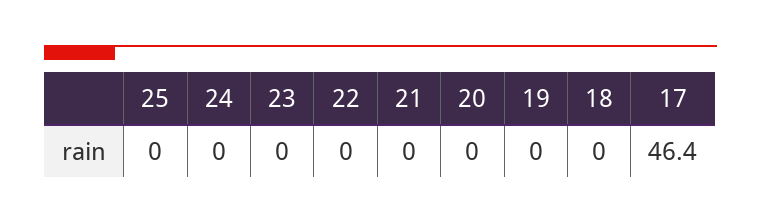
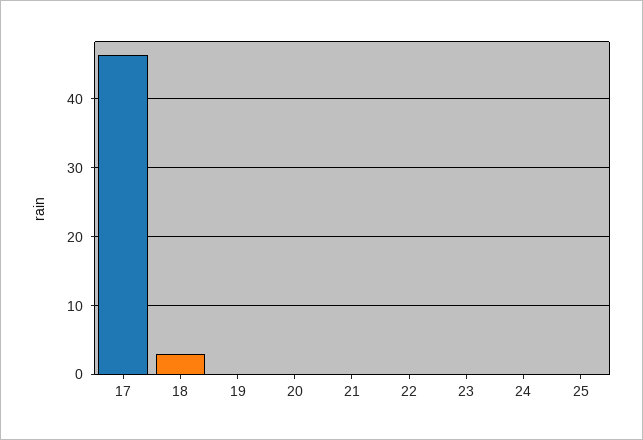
18: 0 -> 3

